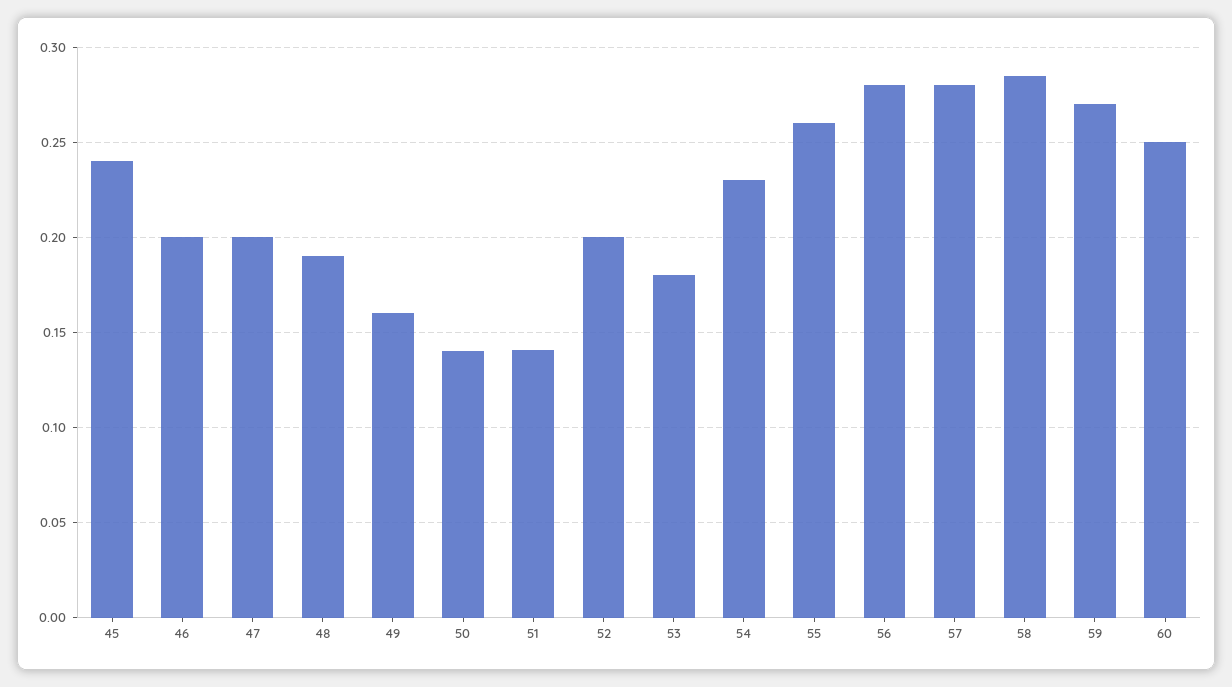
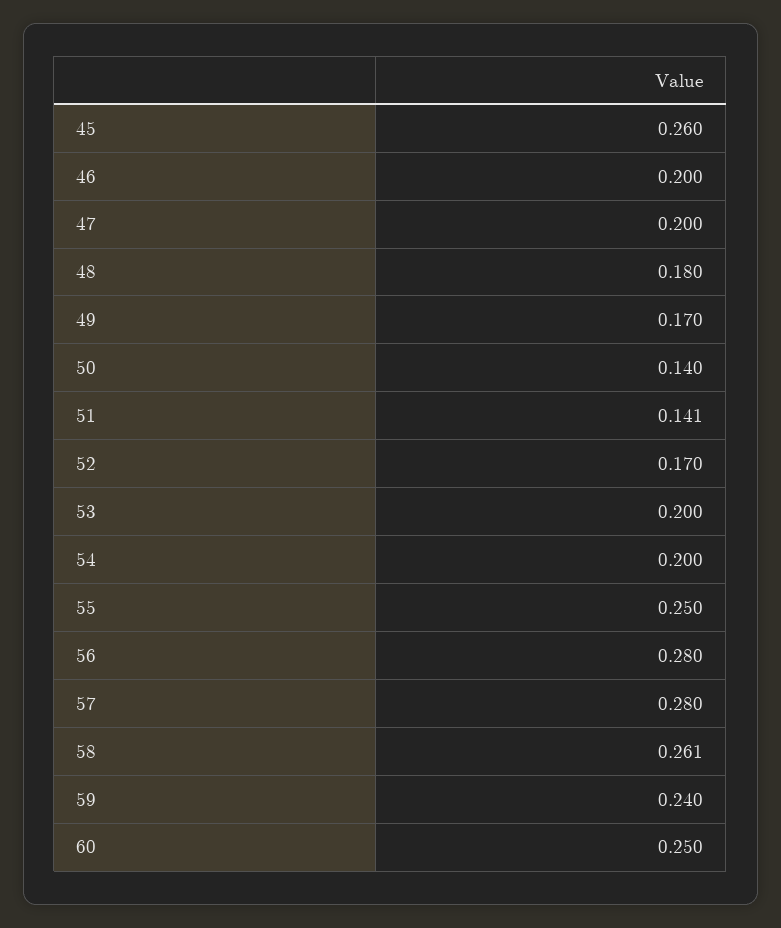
45: 0.24 -> 0.26
48: 0.19 -> 0.18
49: 0.16 -> 0.17
52: 0.2 -> 0.17
53: 0.18 -> 0.2
54: 0.23 -> 0.2
55: 0.26 -> 0.25
58: 0.285 -> 0.261
59: 0.27 -> 0.24

